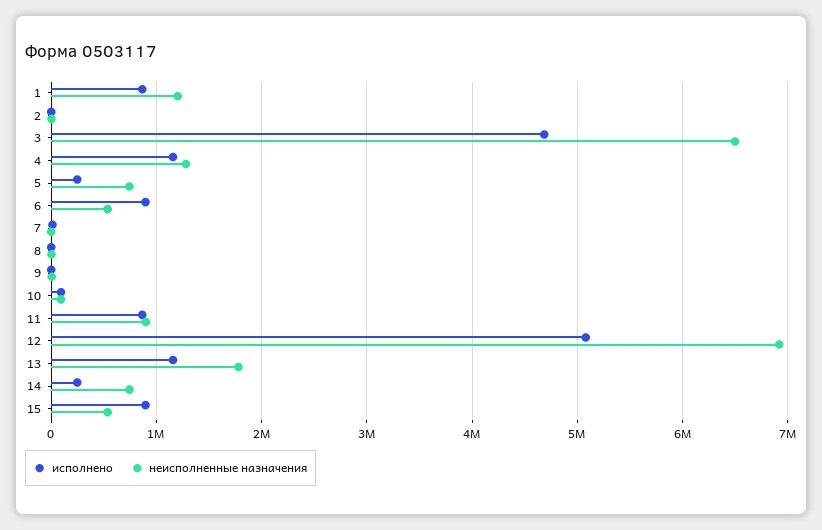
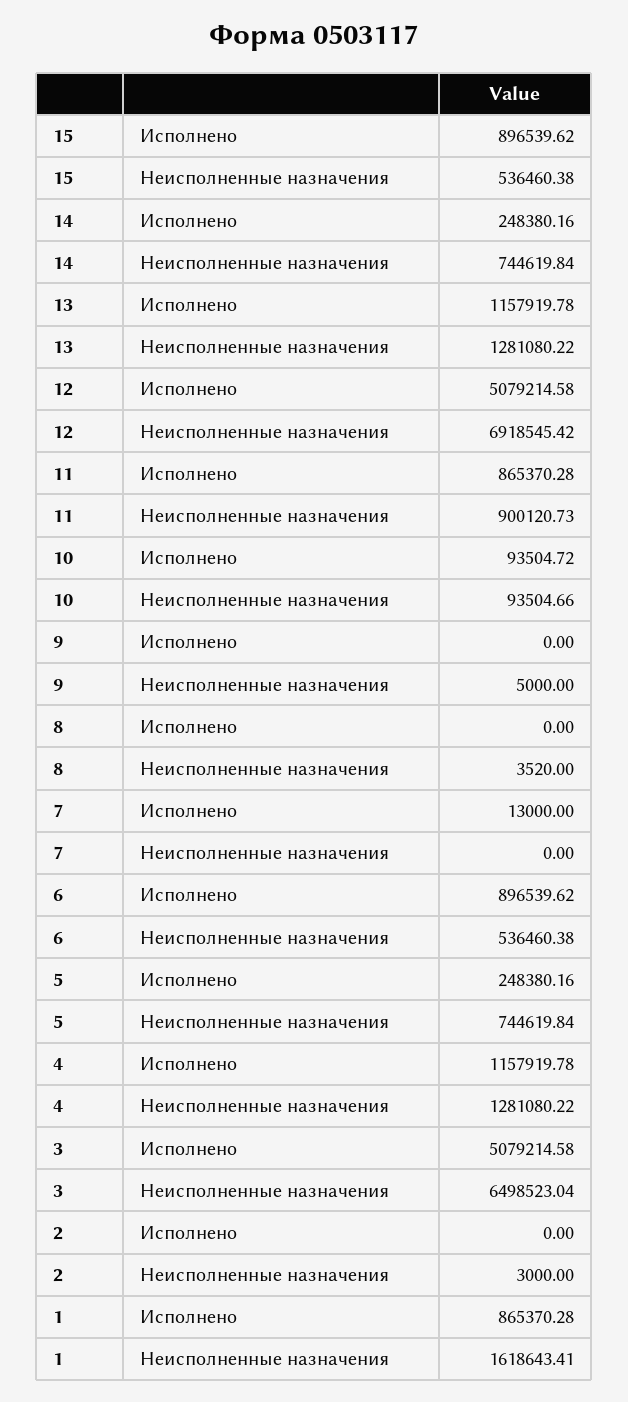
неисполненные назначения, 1: 1200000 -> 1618643.41
исполнено, 3: 4700000 -> 5079214.58
неисполненные назначения, 13: 1800000 -> 1281080.22

